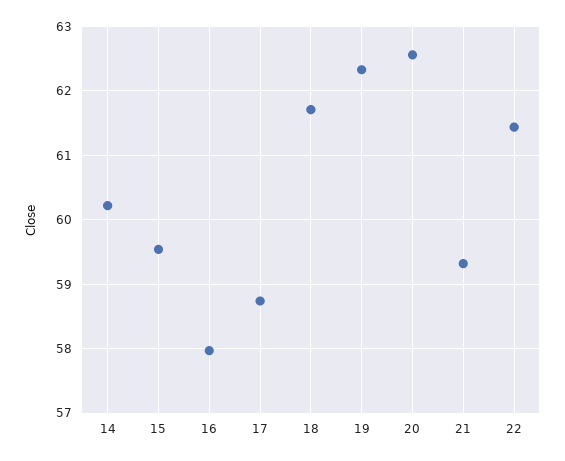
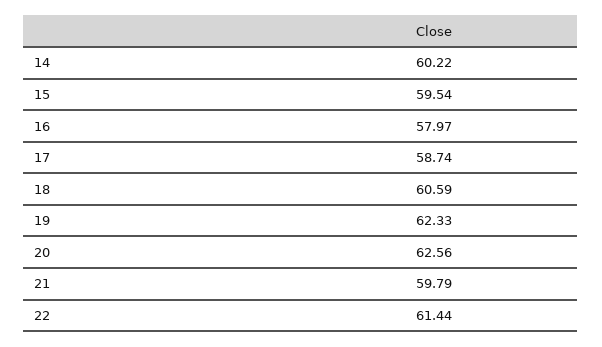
18: 61.7 -> 60.59
21: 59.3 -> 59.79

